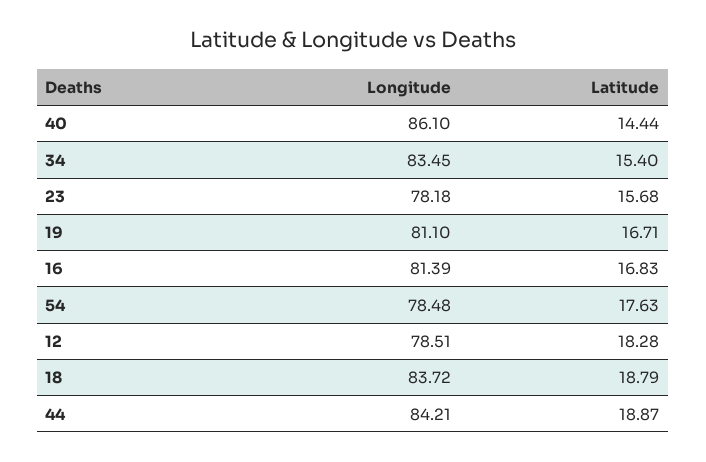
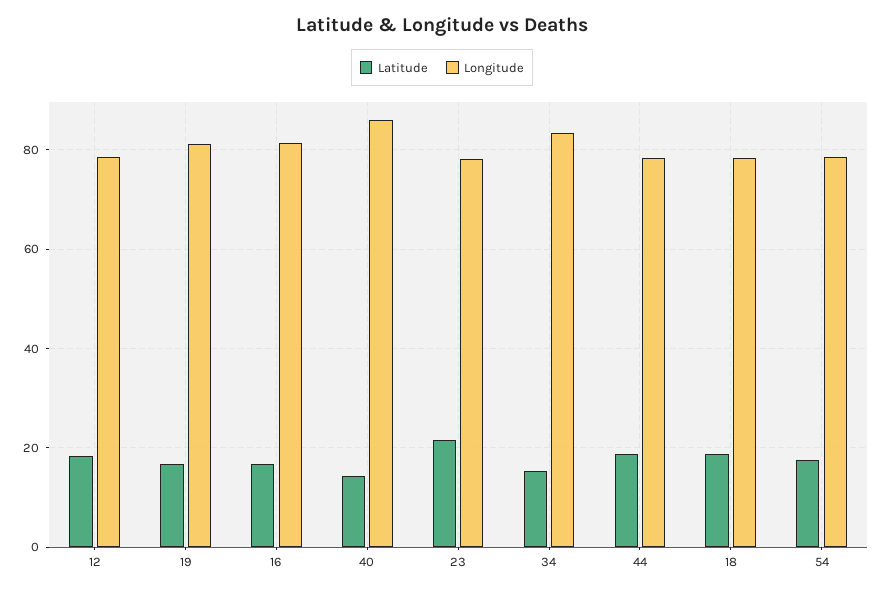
Latitude, 23: 15.68 -> 22
Longitude, 18: 83.72 -> 78
Longitude, 44: 84.21 -> 78

